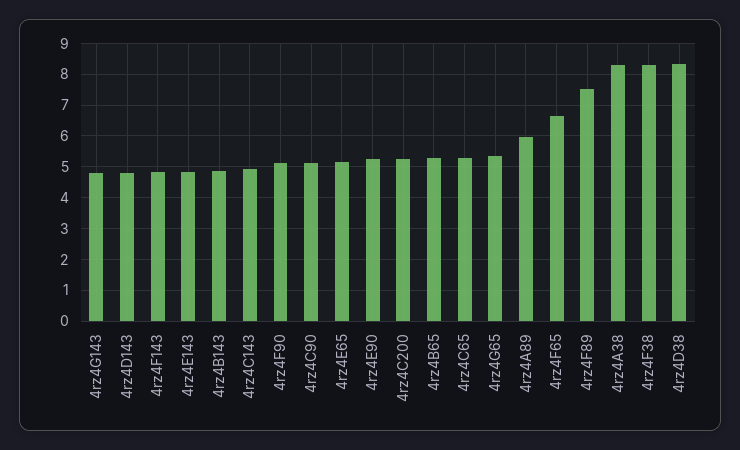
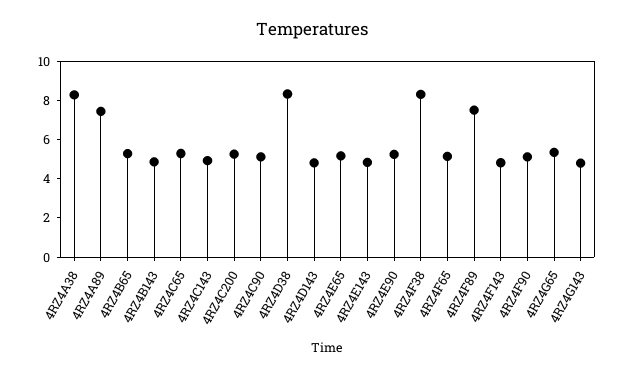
4rz4A89: 6 -> 7.5
4rz4F65: 6.6 -> 5

